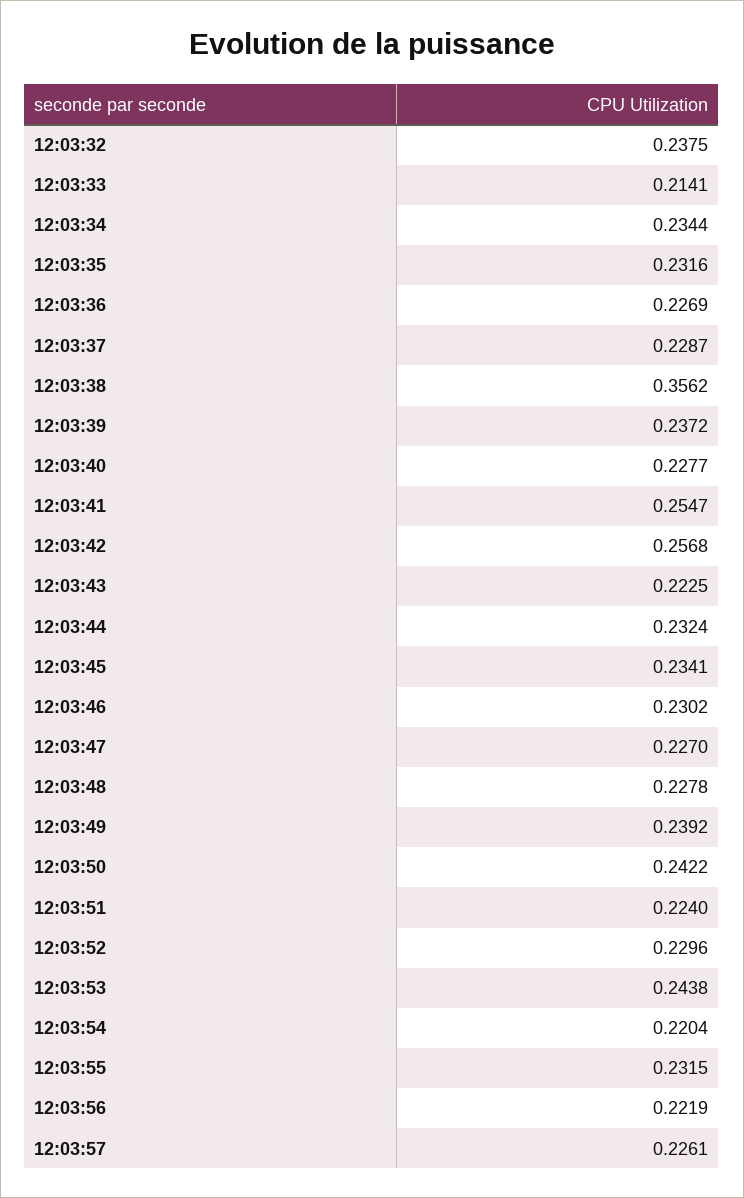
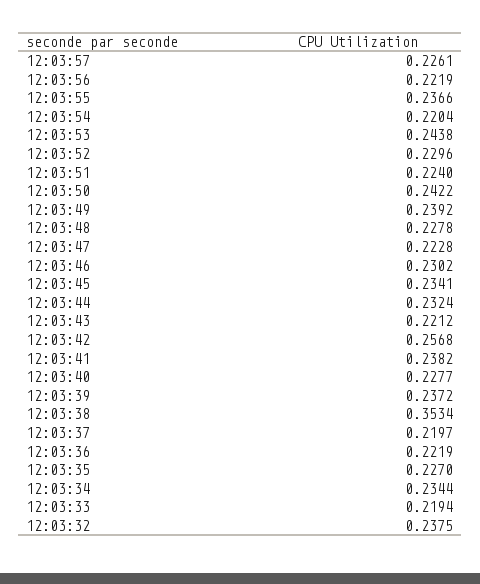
12:03:33: 0.2141 -> 0.2194
12:03:35: 0.2316 -> 0.227
12:03:36: 0.2269 -> 0.2219
12:03:37: 0.2287 -> 0.2197
12:03:38: 0.3562 -> 0.3534
12:03:41: 0.2547 -> 0.2382
12:03:43: 0.2225 -> 0.2212
12:03:47: 0.227 -> 0.2228
12:03:55: 0.2315 -> 0.2366

